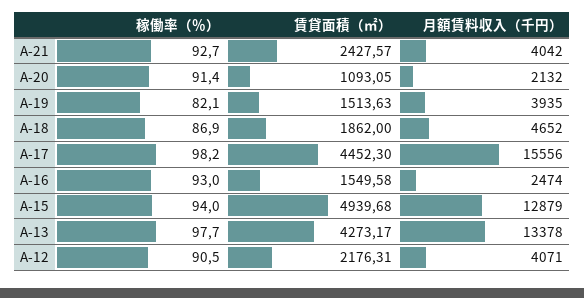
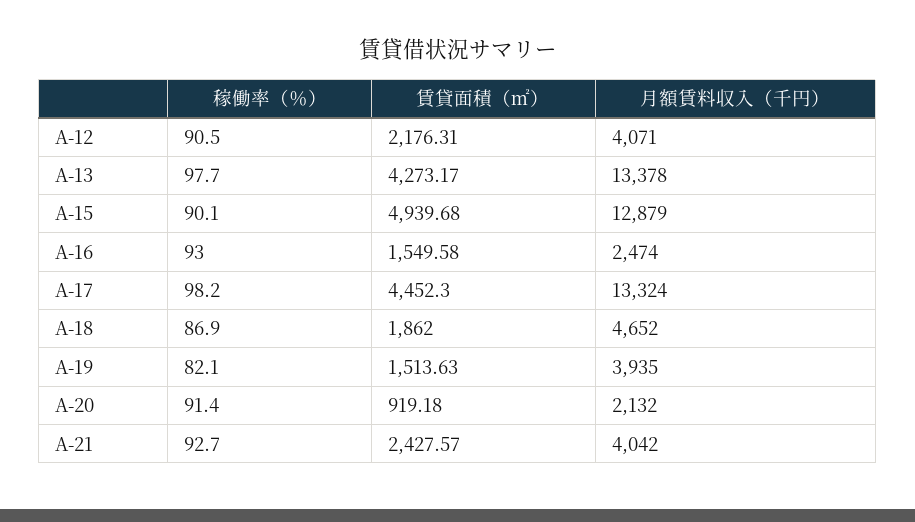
賃貸面積（㎡）, A-20: 1093.05 -> 919.18
月額賃料収入（千円）, A-17: 15556 -> 13324
稼働率（％）, A-15: 94 -> 90.1

